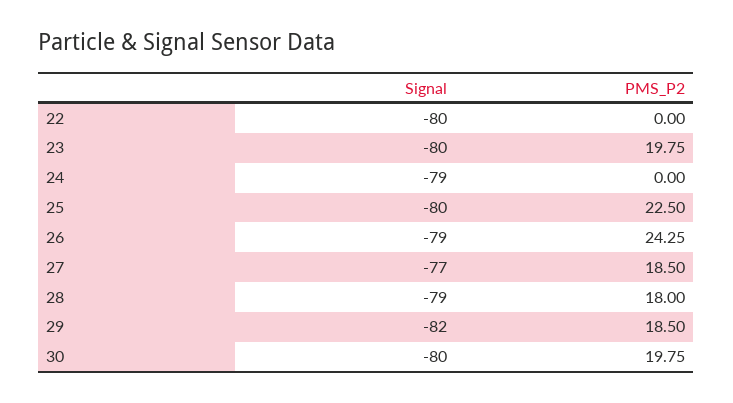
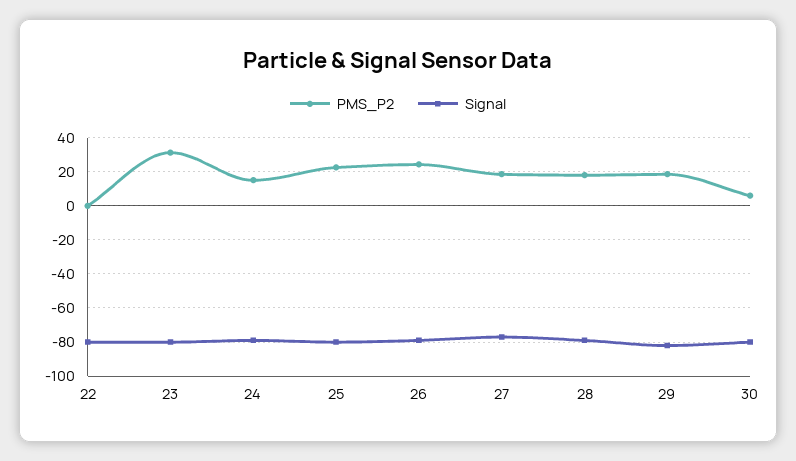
PMS_P2, 23: 19.75 -> 30
PMS_P2, 24: 0 -> 15
PMS_P2, 30: 19.75 -> 5

